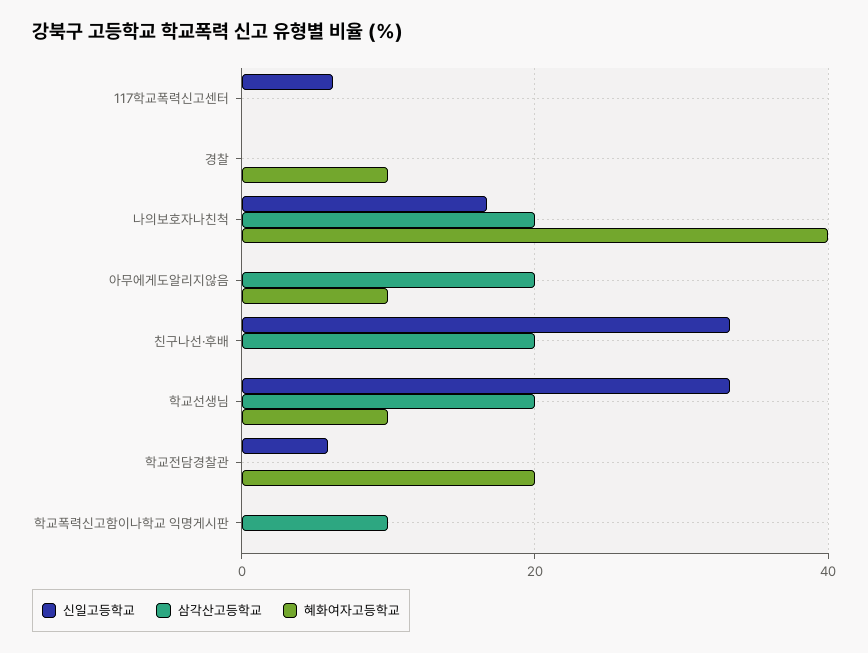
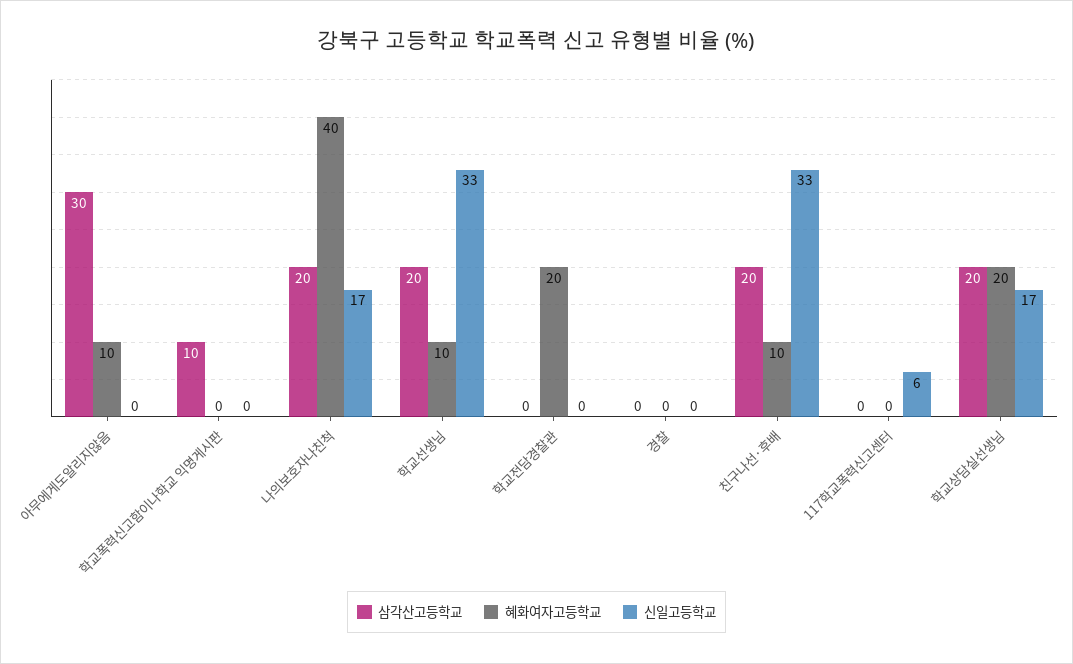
혜화여자고등학교, 경찰: 10 -> 0
삼각산고등학교, 아무에게도알리지않음: 20 -> 30
혜화여자고등학교, 친구나선·후배: 0 -> 10
신일고등학교, 학교전담경찰관: 6 -> 0
삼각산고등학교, 학교상담실선생님: none -> 20
혜화여자고등학교, 학교상담실선생님: none -> 20
신일고등학교, 학교상담실선생님: none -> 17

